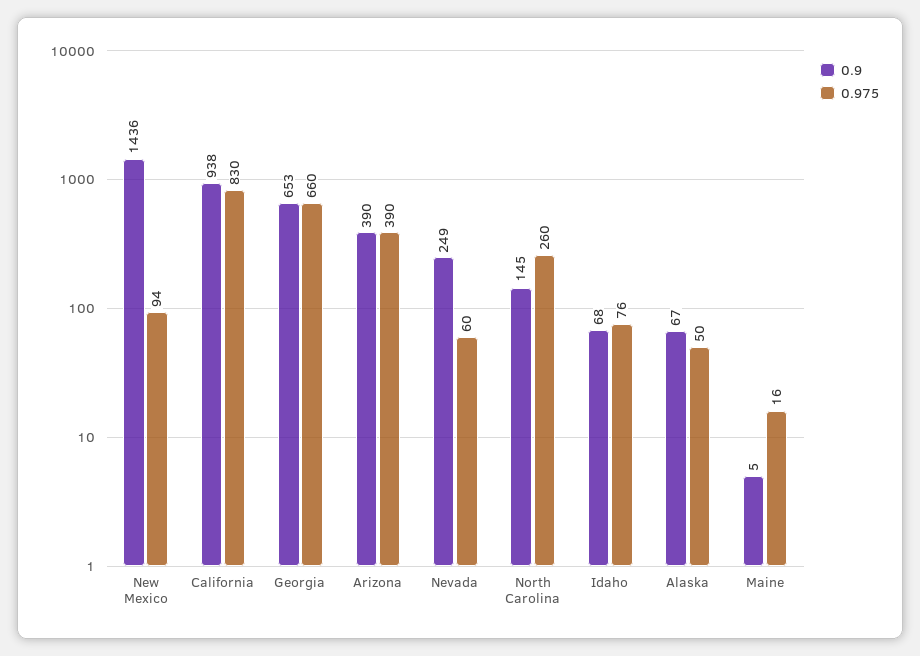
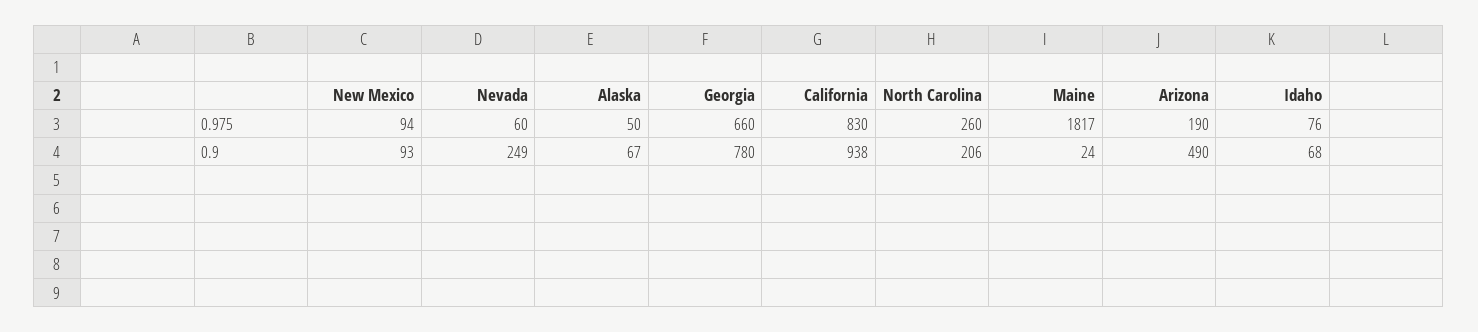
0.9, New Mexico: 1436 -> 93
0.9, Georgia: 653 -> 780
0.9, Arizona: 390 -> 490
0.975, Arizona: 390 -> 190
0.9, North Carolina: 145 -> 206
0.9, Maine: 5 -> 24
0.975, Maine: 16 -> 1817

